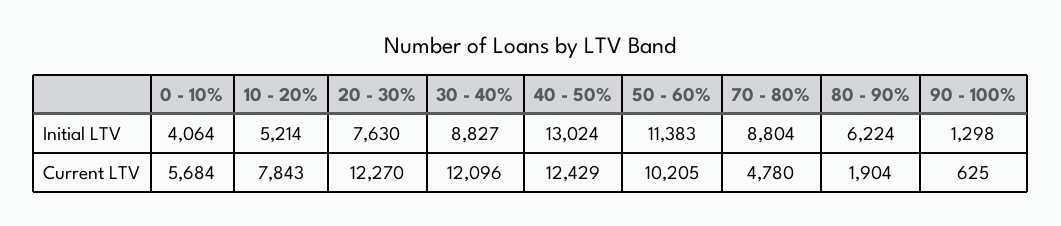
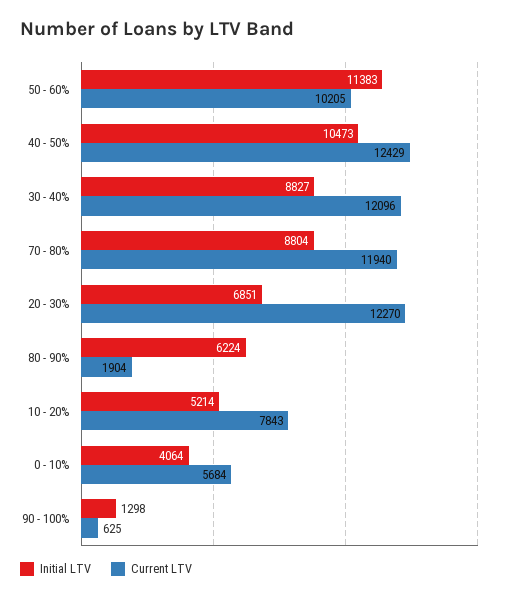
Initial LTV, 20 - 30%: 7630 -> 6851
Initial LTV, 40 - 50%: 13024 -> 10473
Current LTV, 70 - 80%: 4780 -> 11940

